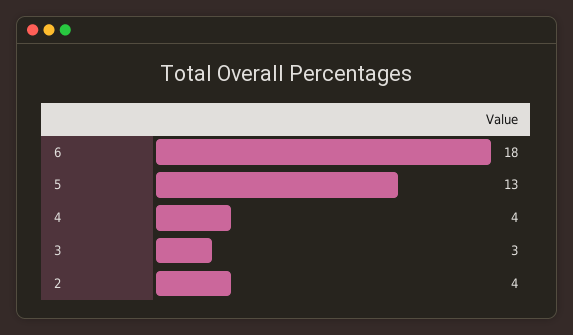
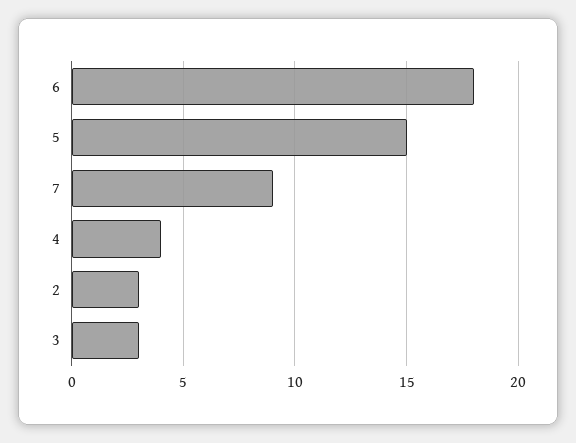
5: 13 -> 15
2: 4 -> 3
7: none -> 9

